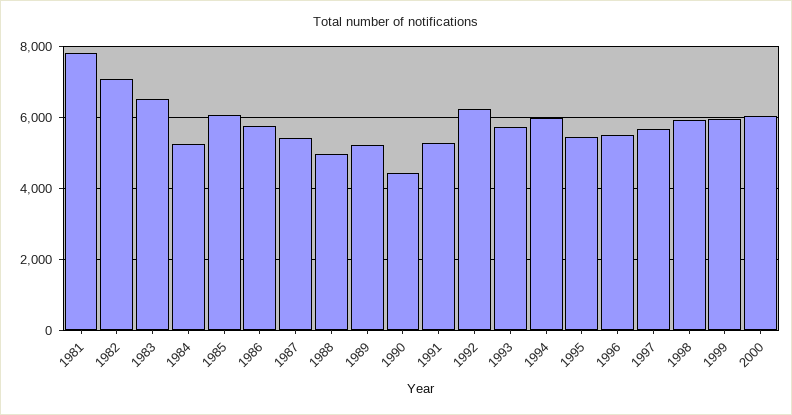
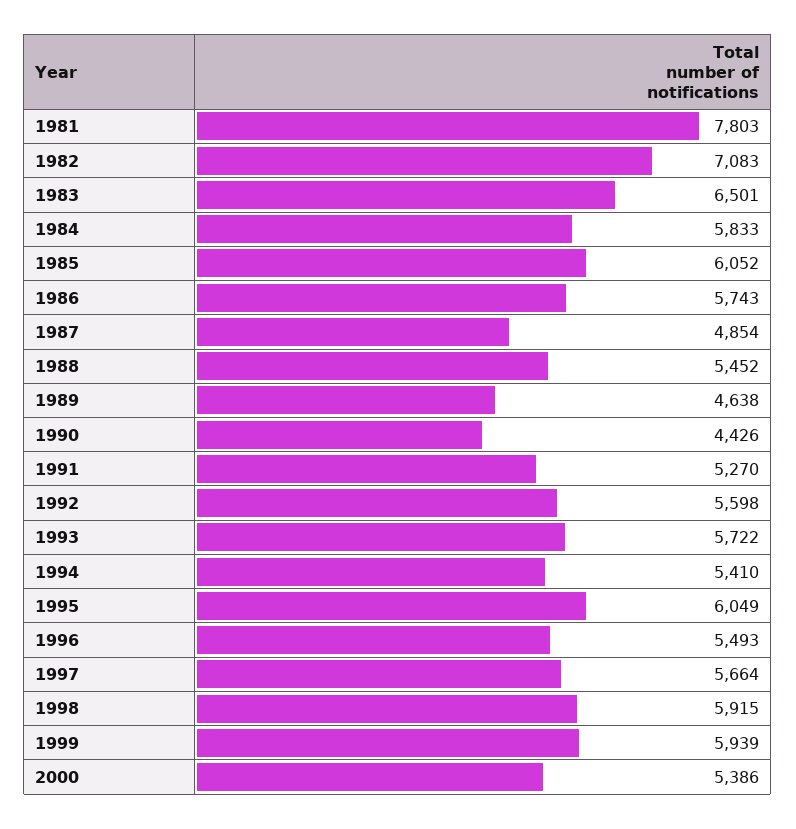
1984: 5200 -> 5833
1987: 5400 -> 4854
1988: 5000 -> 5452
1989: 5200 -> 4638
1992: 6200 -> 5598
1994: 6000 -> 5410
1995: 5400 -> 6049
2000: 6000 -> 5386

